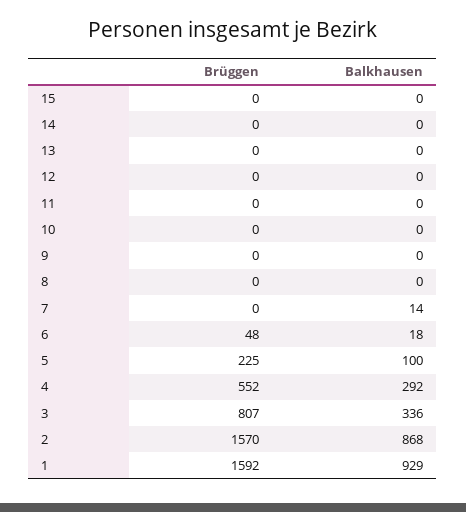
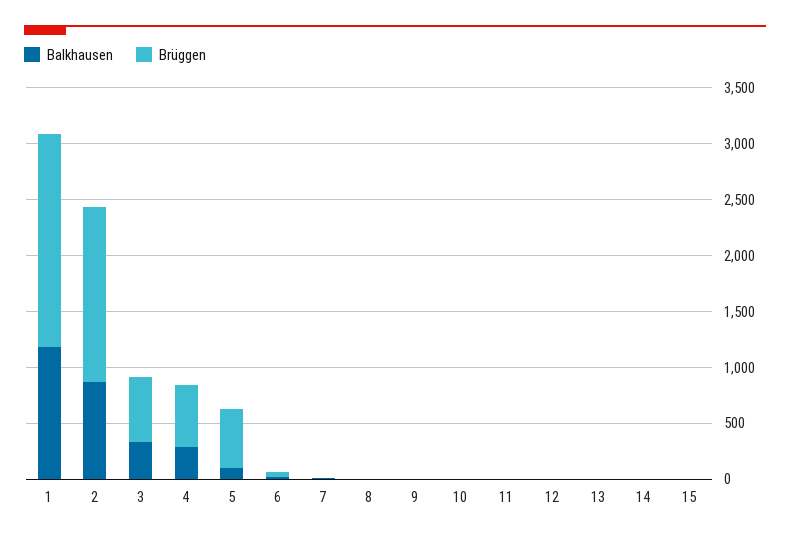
Brüggen, 5: 225 -> 500
Brüggen, 3: 807 -> 600
Brüggen, 1: 1592 -> 1900
Balkhausen, 1: 929 -> 1200

